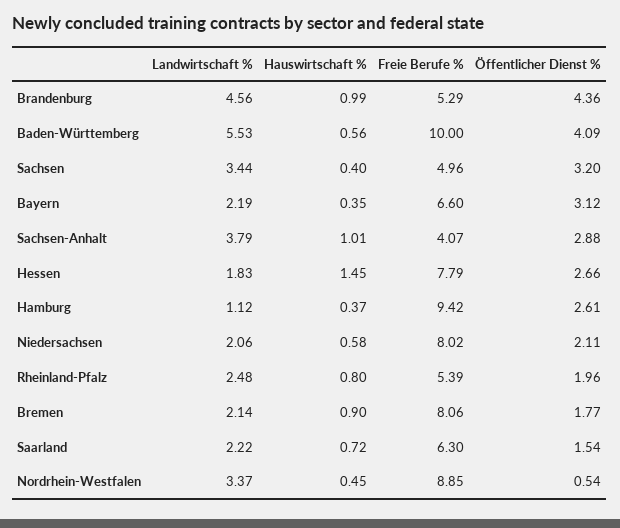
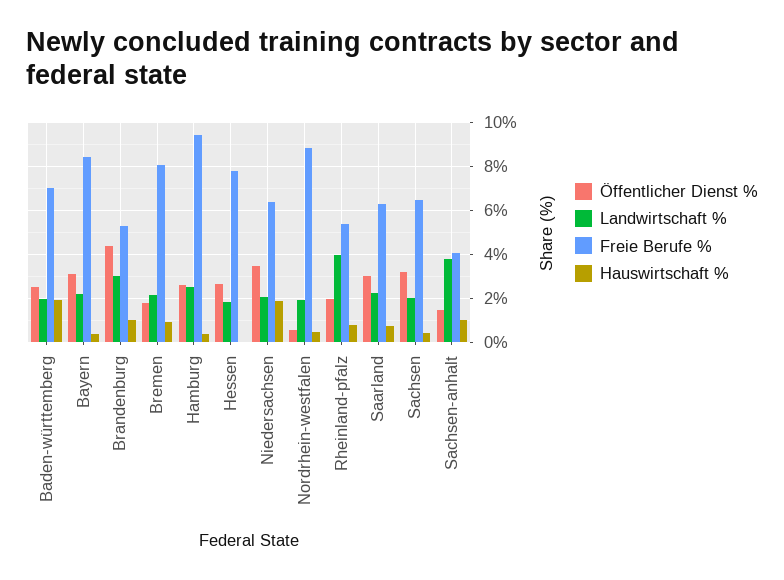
Landwirtschaft %, Brandenburg: 4.56 -> 3
Landwirtschaft %, Baden-Württemberg: 5.53 -> 2
Hauswirtschaft %, Baden-Württemberg: 0.56 -> 2
Freie Berufe %, Baden-Württemberg: 10 -> 7
Öffentlicher Dienst %, Baden-Württemberg: 4.09 -> 2.5
Landwirtschaft %, Sachsen: 3.44 -> 2
Freie Berufe %, Sachsen: 4.96 -> 6.5
Freie Berufe %, Bayern: 6.6 -> 8.5
Öffentlicher Dienst %, Sachsen-Anhalt: 2.88 -> 1.5
Hauswirtschaft %, Hessen: 1.45 -> 0
Landwirtschaft %, Hamburg: 1.12 -> 2.5
Hauswirtschaft %, Niedersachsen: 0.58 -> 2
Freie Berufe %, Niedersachsen: 8.02 -> 6.5
Öffentlicher Dienst %, Niedersachsen: 2.11 -> 3.5
Landwirtschaft %, Rheinland-Pfalz: 2.48 -> 4
Öffentlicher Dienst %, Saarland: 1.54 -> 3
Landwirtschaft %, Nordrhein-Westfalen: 3.37 -> 2

